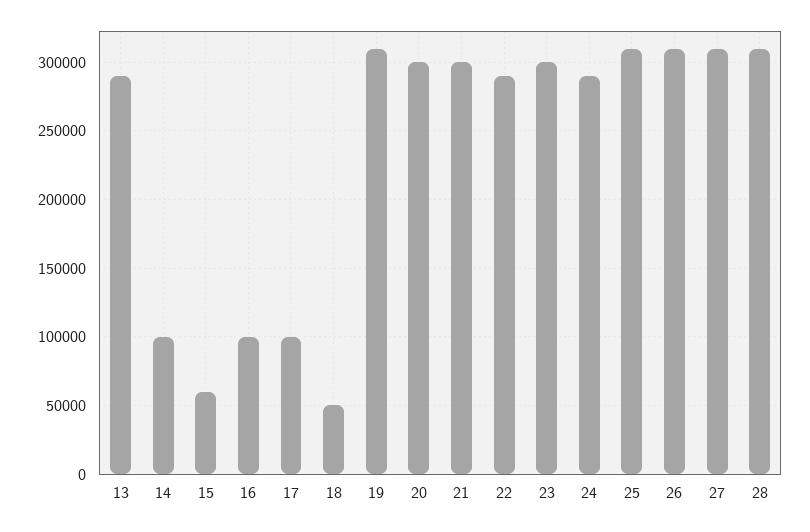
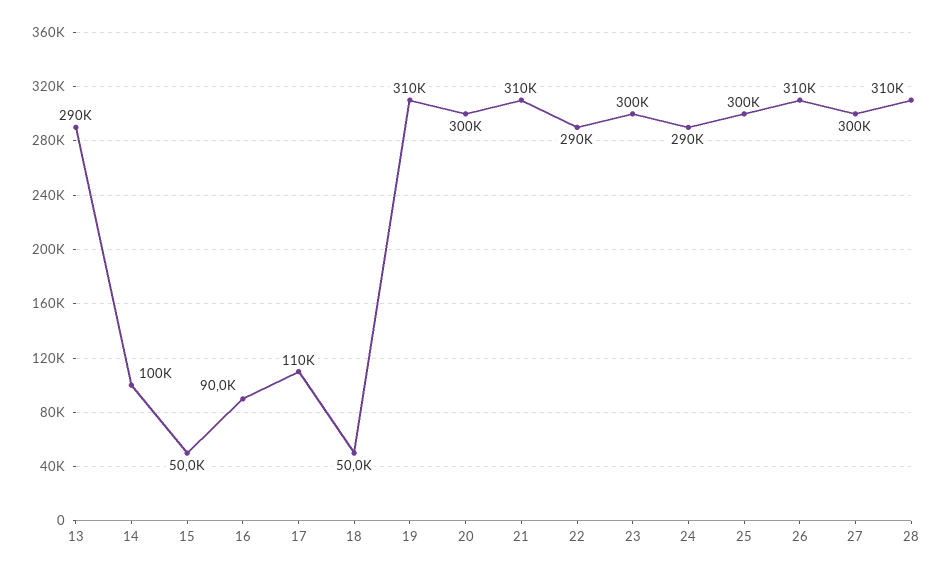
15: 60000 -> 50000
16: 100000 -> 90000
17: 100000 -> 110000
21: 300000 -> 310000
25: 310000 -> 300000
27: 310000 -> 300000

